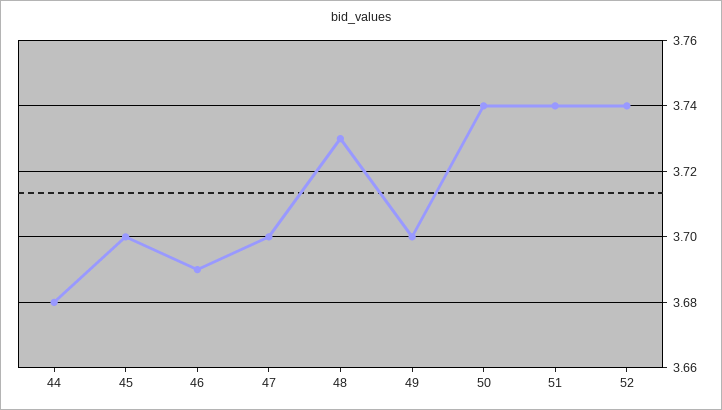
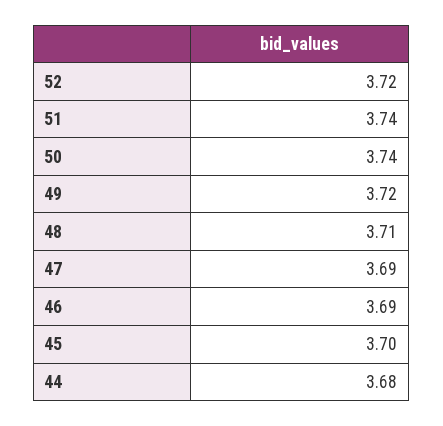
47: 3.7 -> 3.69
48: 3.73 -> 3.71
49: 3.7 -> 3.72
52: 3.74 -> 3.72

